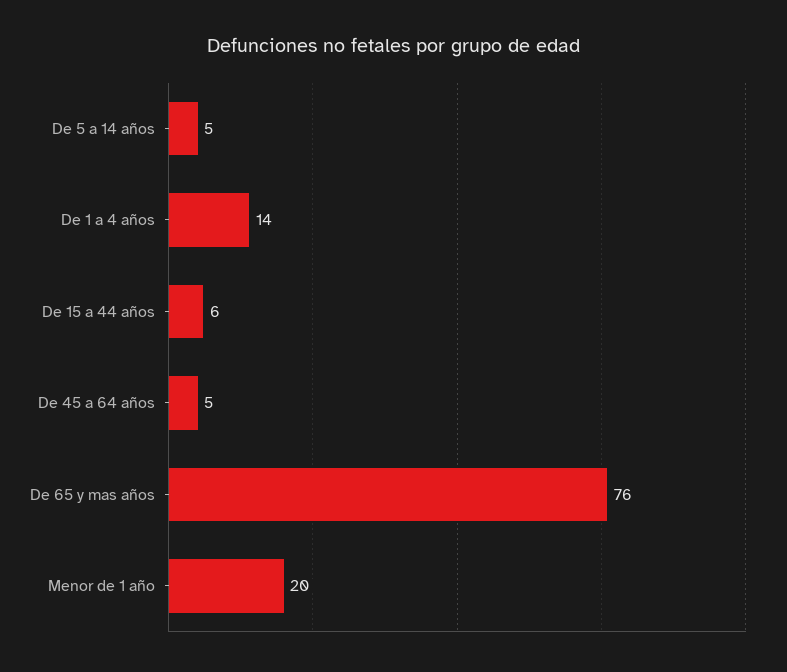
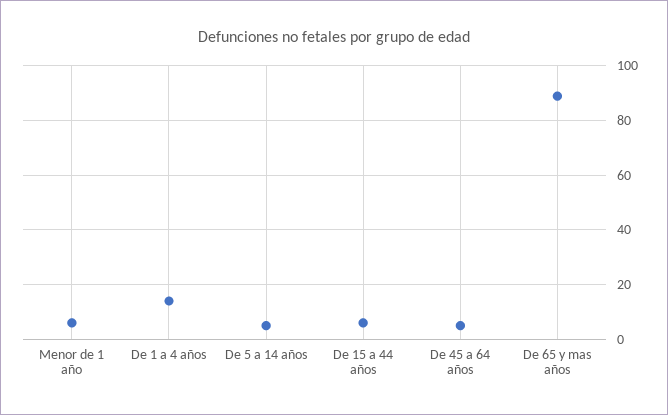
De 65 y mas años: 76 -> 90
Menor de 1 año: 20 -> 5

